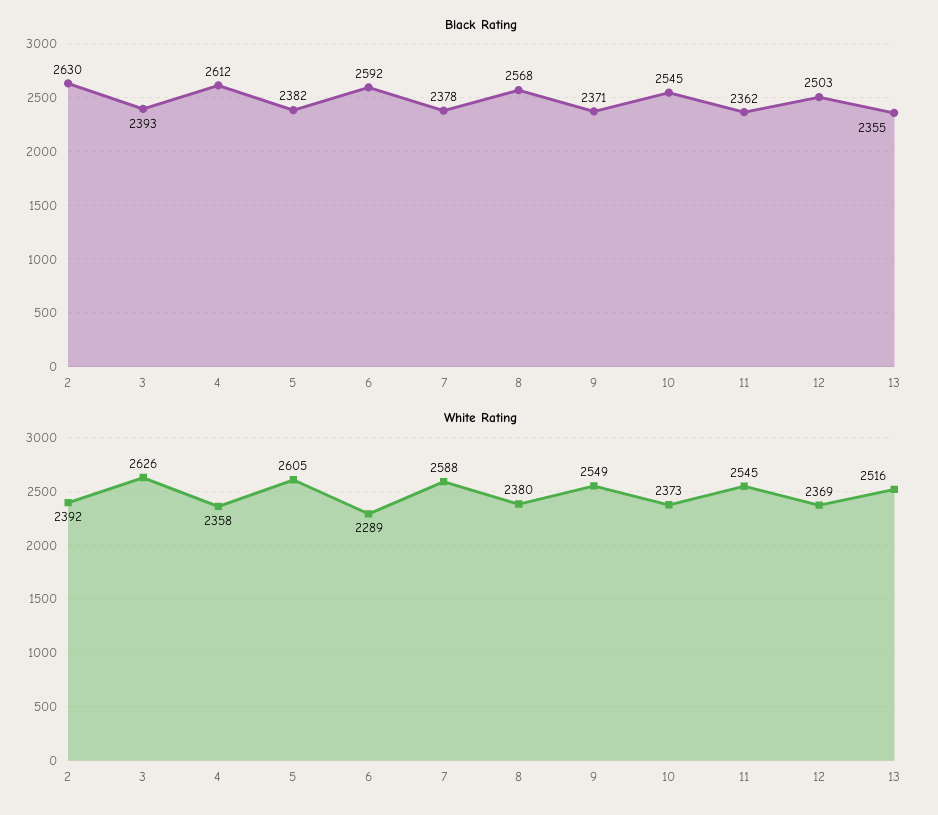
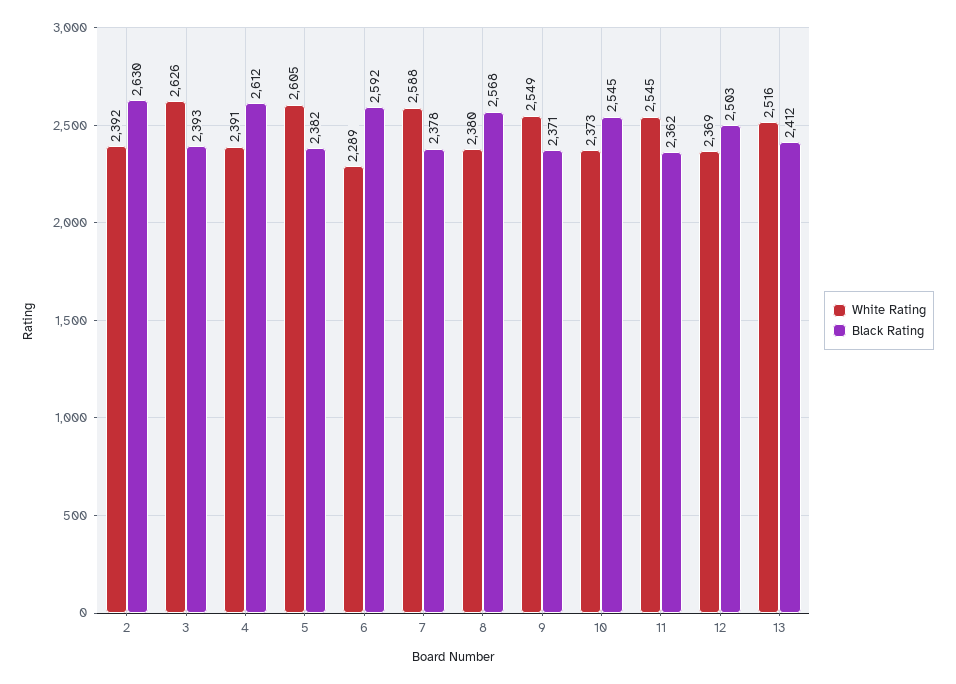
Black Rating, 13: 2355 -> 2412
White Rating, 4: 2358 -> 2391

